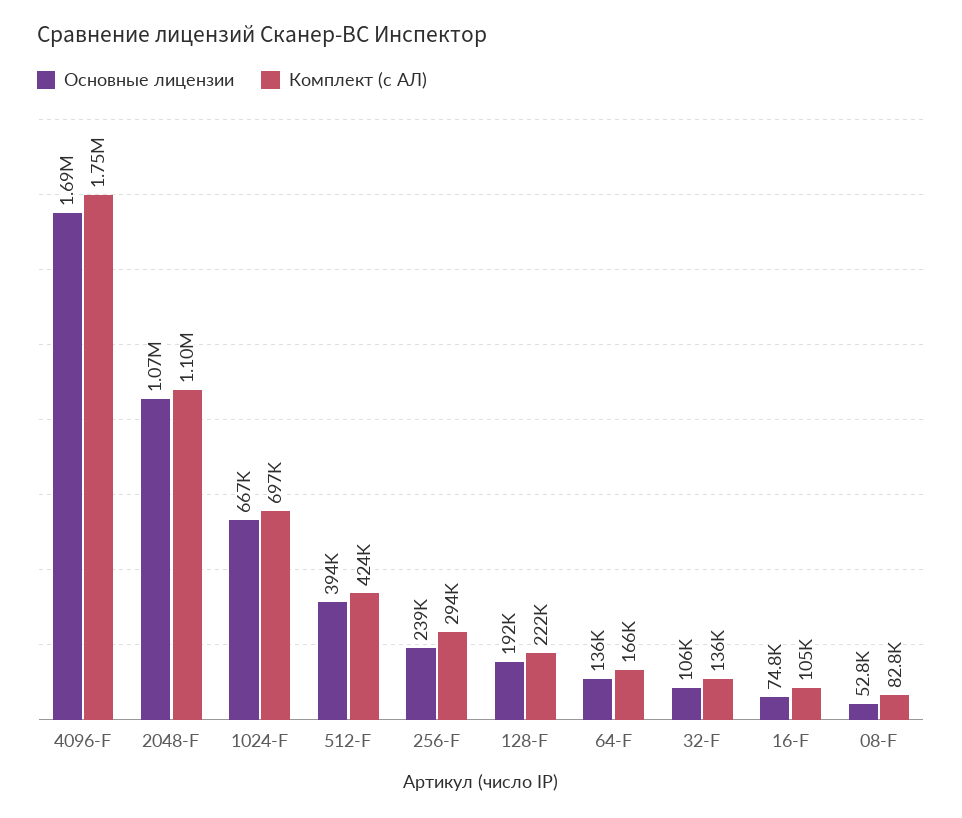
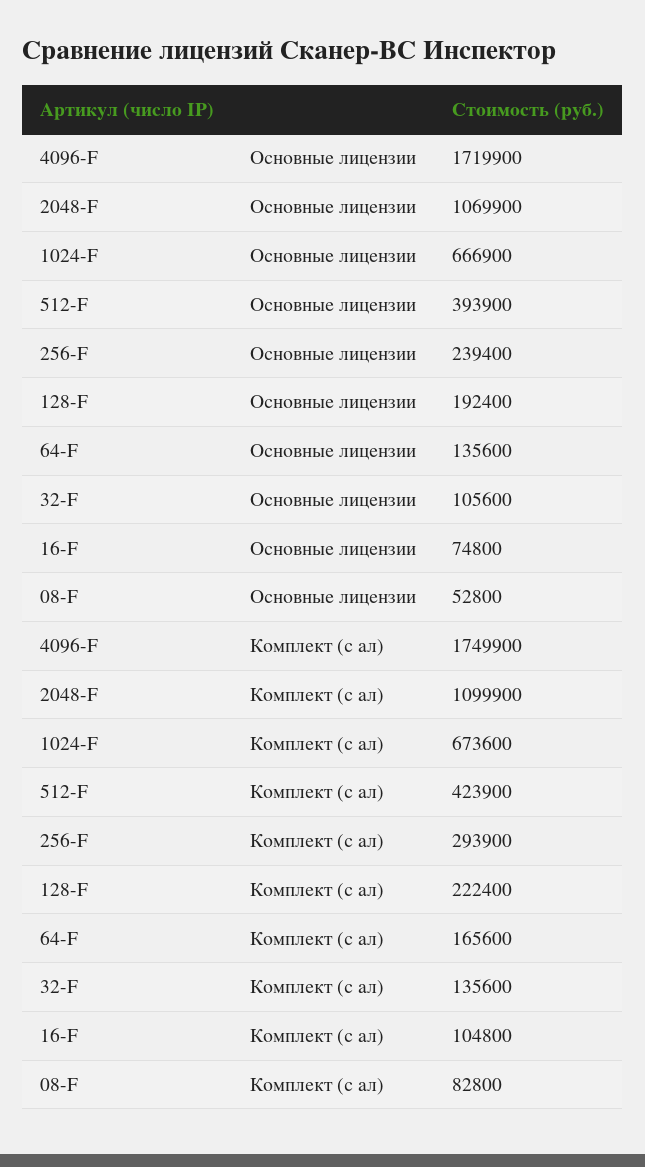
Основные лицензии, 4096-F: 1690000 -> 1719900
Комплект (с АЛ), 1024-F: 697000 -> 673600

